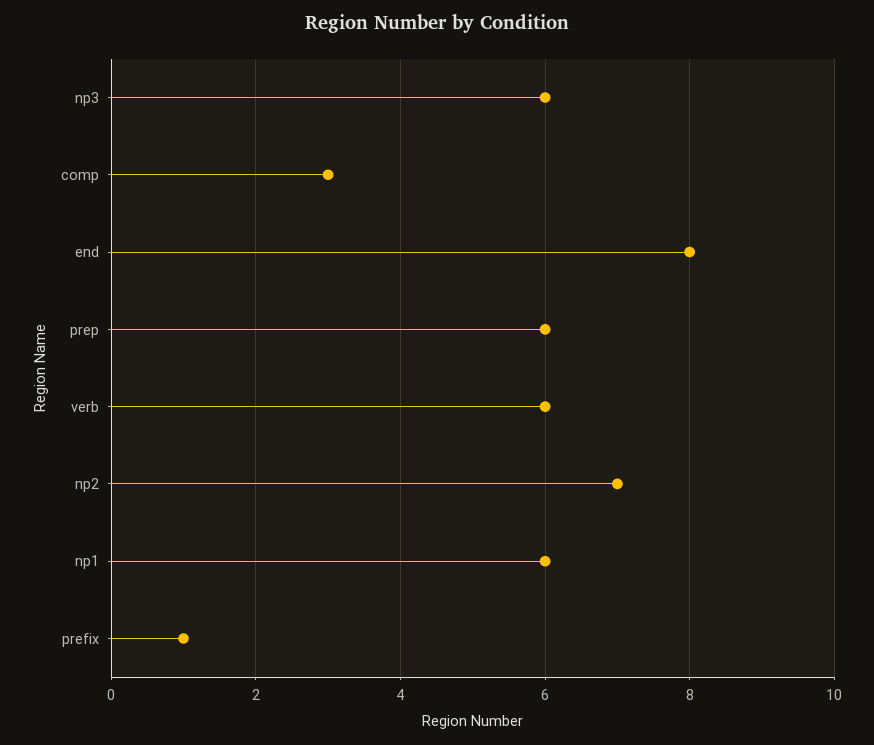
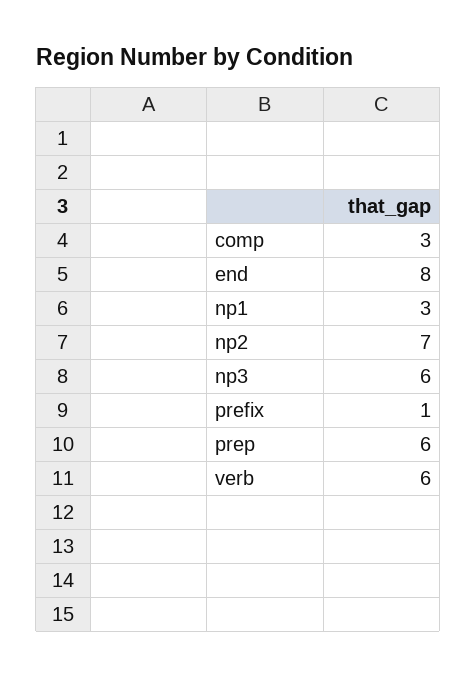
np1: 6 -> 3

